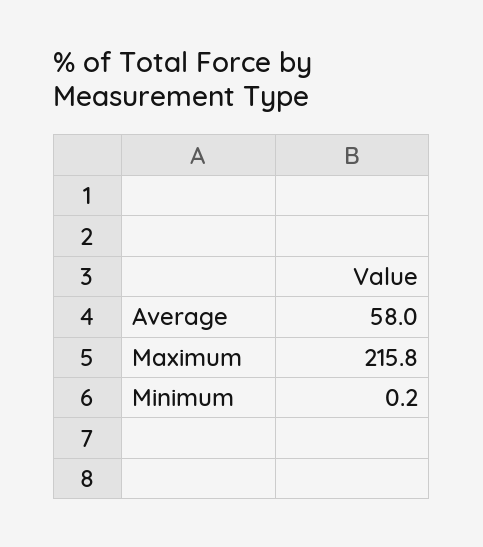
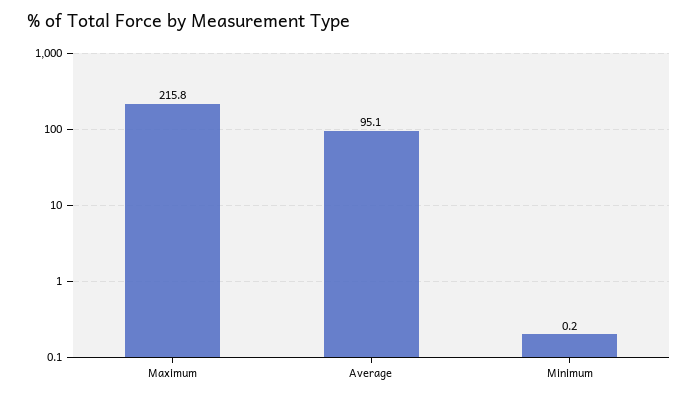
Average: 58 -> 95.1

